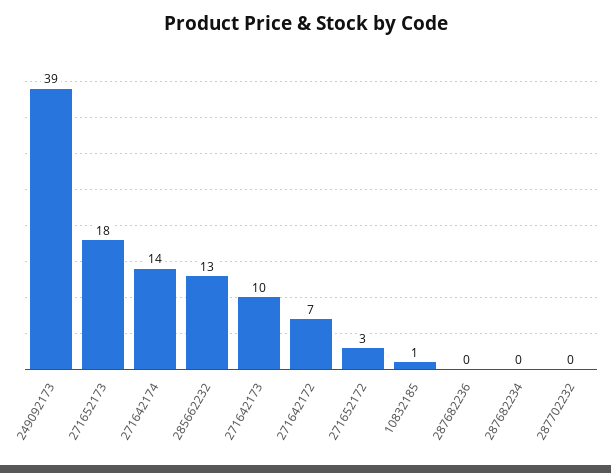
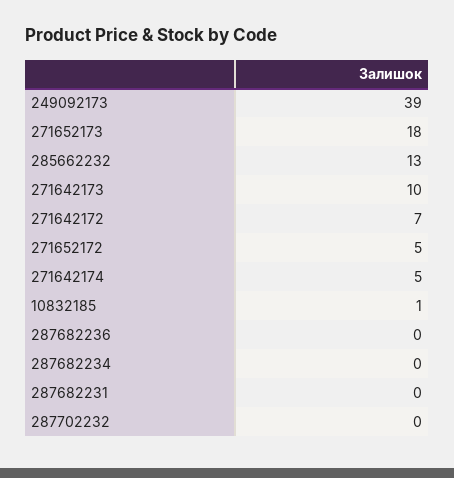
271642174: 14 -> 5
271652172: 3 -> 5
287682231: none -> 0

